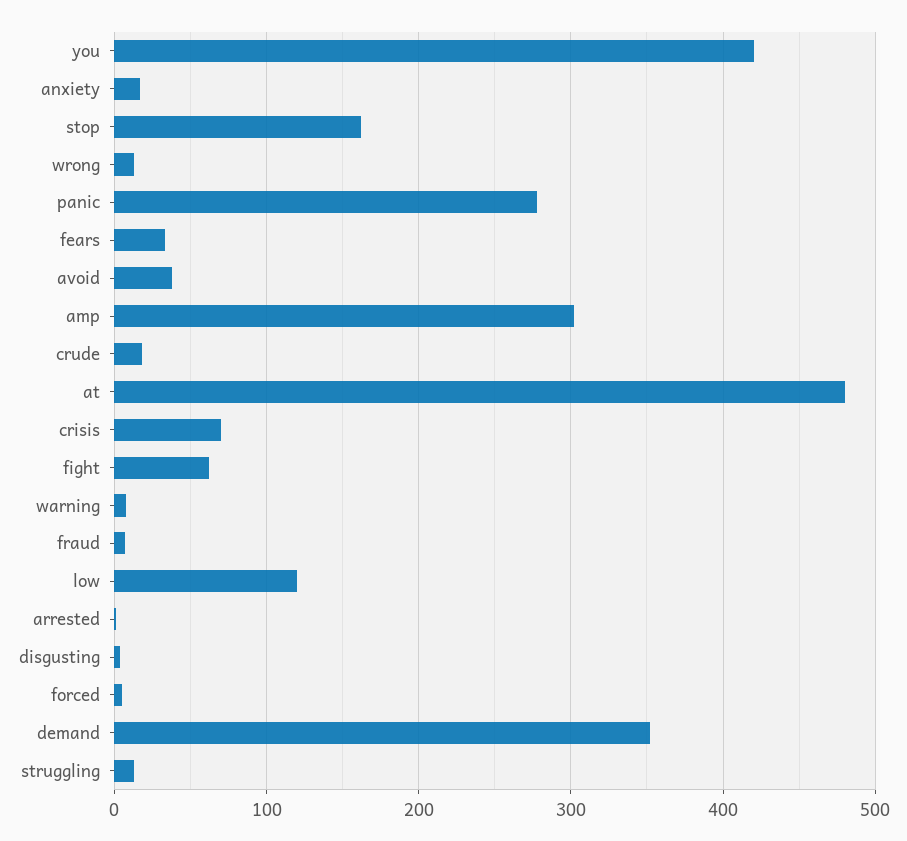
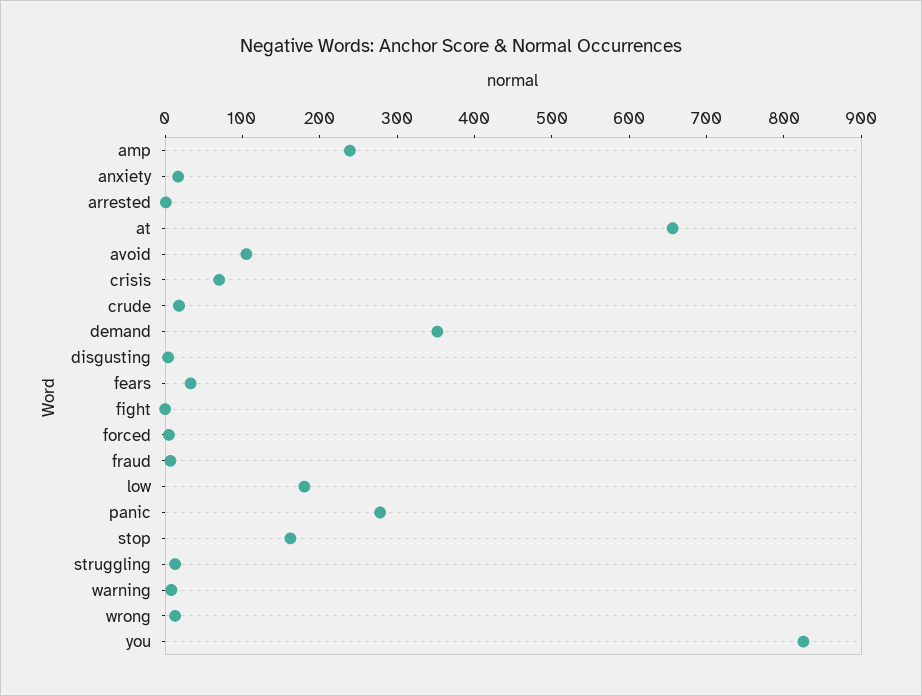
you: 420 -> 820
avoid: 40 -> 100
amp: 300 -> 240
at: 480 -> 660
fight: 60 -> 0
low: 120 -> 180

